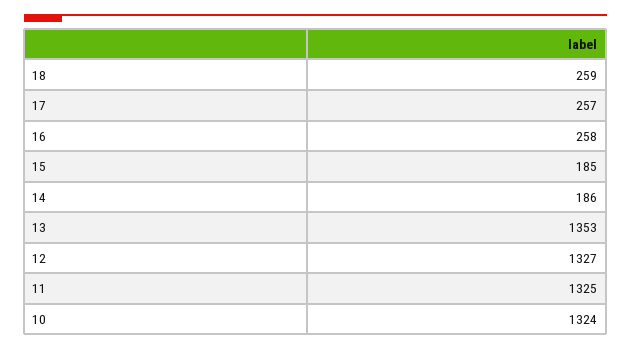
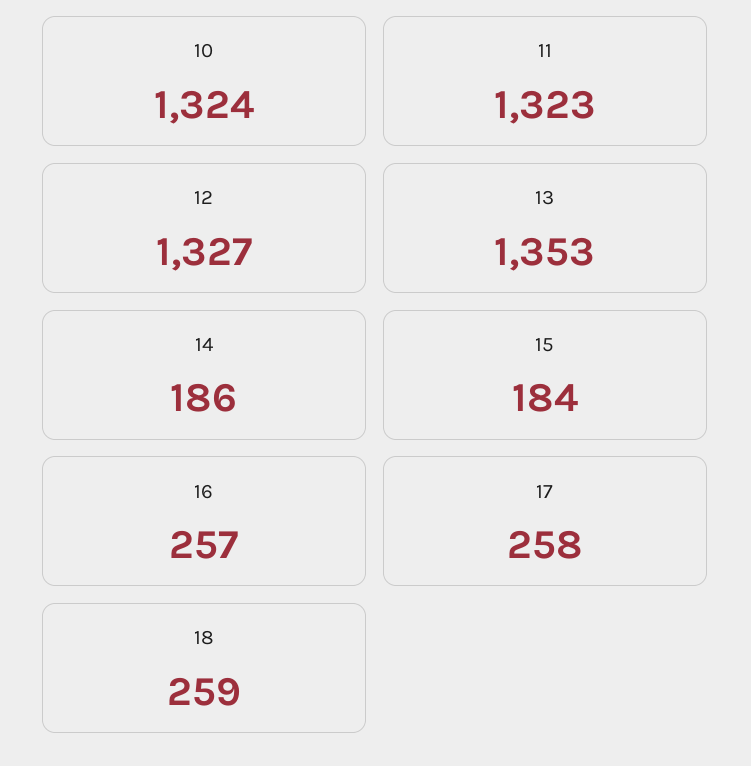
17: 257 -> 258
16: 258 -> 257
15: 185 -> 184
11: 1325 -> 1323

